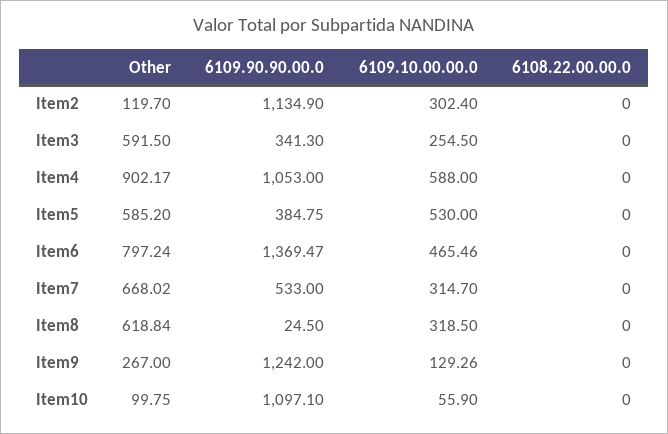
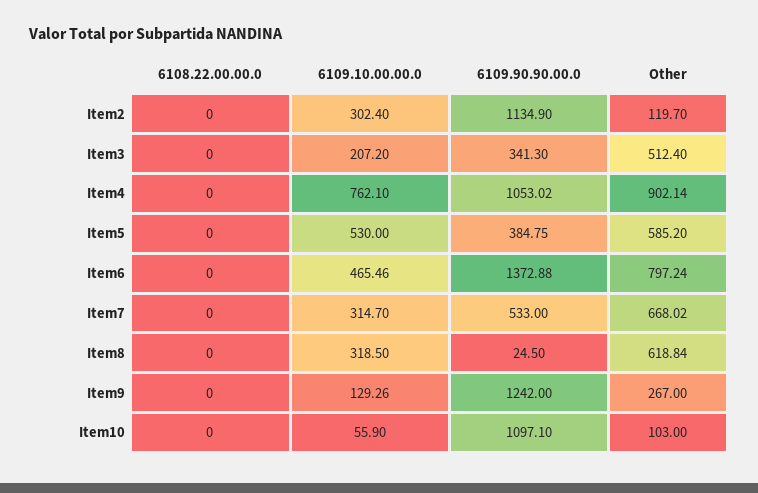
Other, Item3: 591.5 -> 512.4
6109.10.00.00.0, Item3: 254.5 -> 207.2
Other, Item4: 902.17 -> 902.14
6109.90.90.00.0, Item4: 1053 -> 1053.02
6109.10.00.00.0, Item4: 588 -> 762.1
6109.90.90.00.0, Item6: 1369.47 -> 1372.88
Other, Item10: 99.75 -> 103

